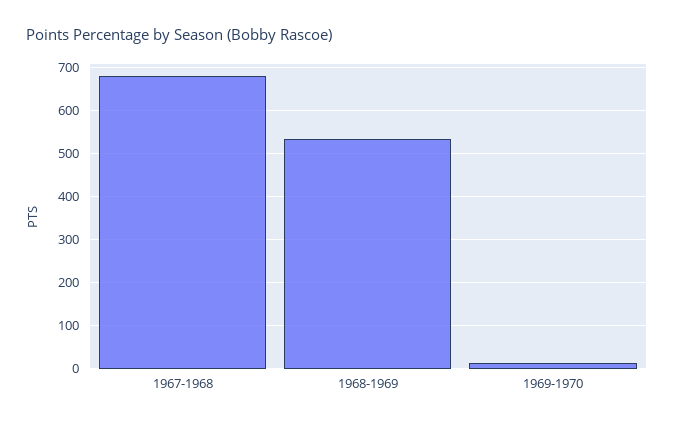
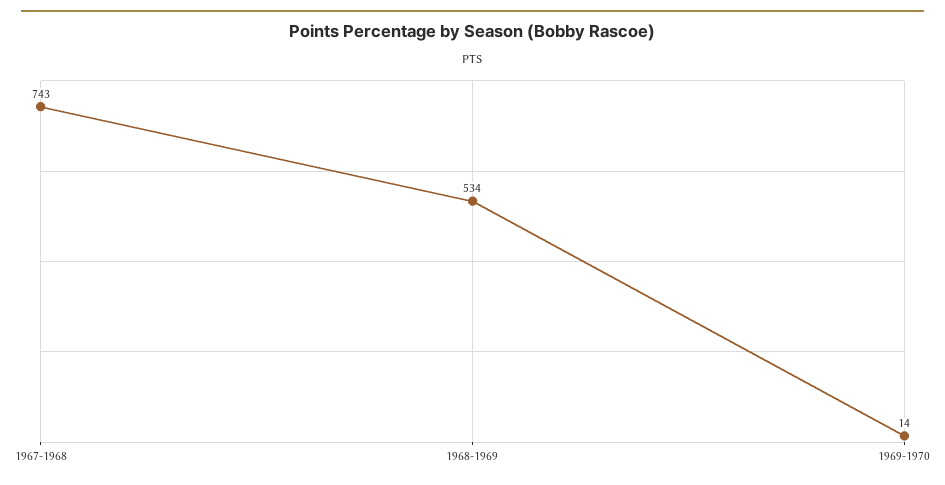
1967-1968: 680 -> 743

